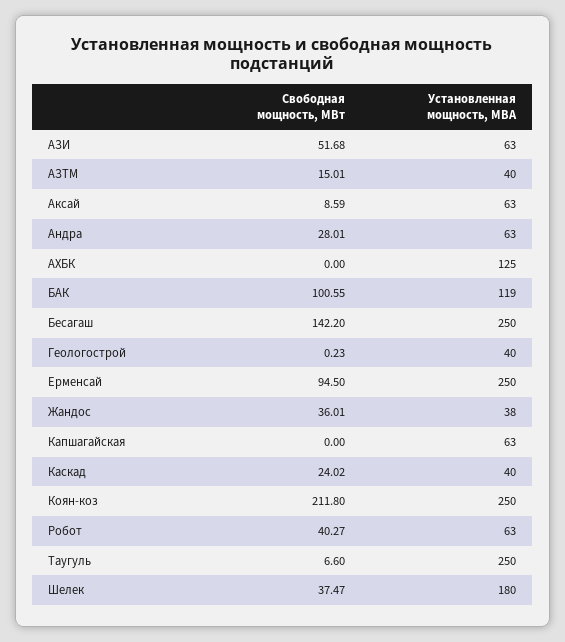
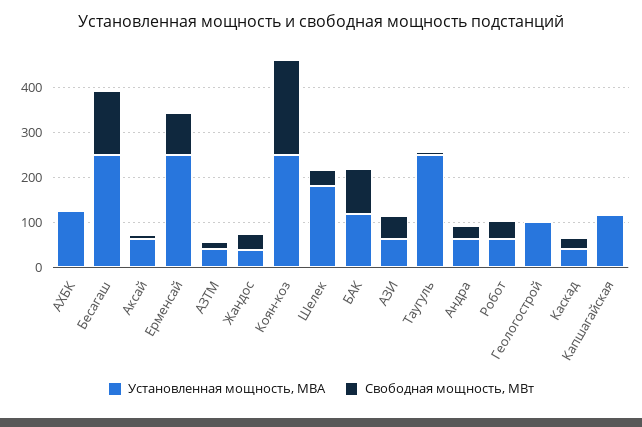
Установленная мощность, МВА, Геологострой: 40 -> 100
Установленная мощность, МВА, Капшагайская: 63 -> 120

